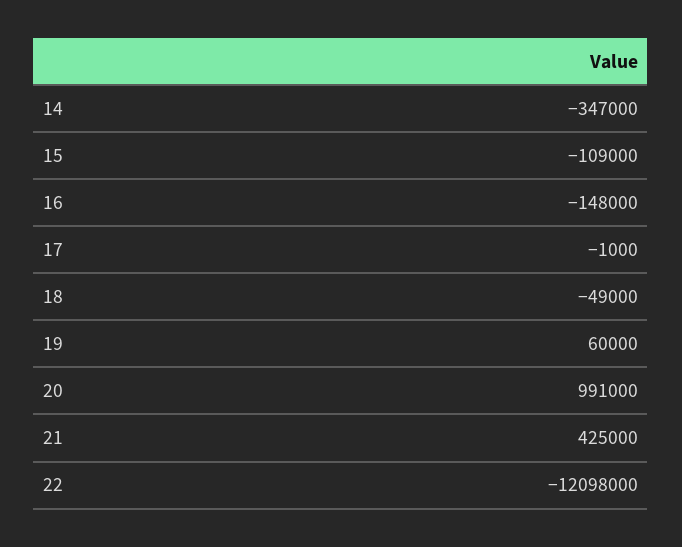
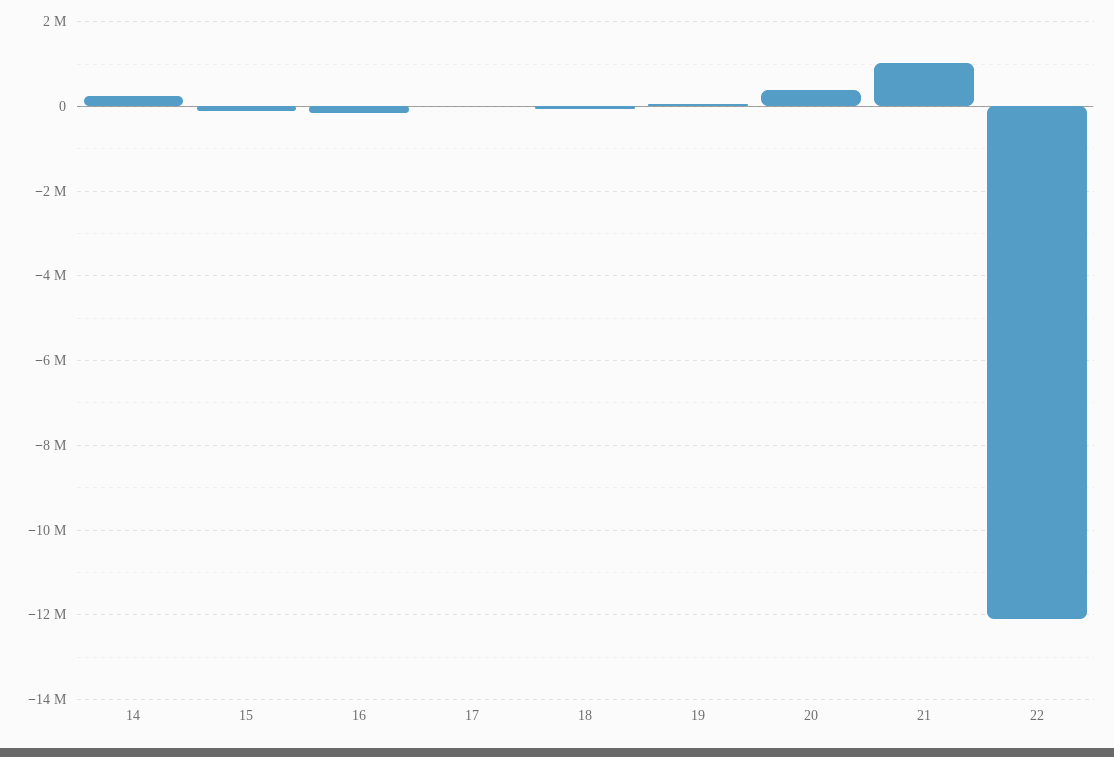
14: -347000 -> 200000
20: 991000 -> 400000
21: 425000 -> 1000000

